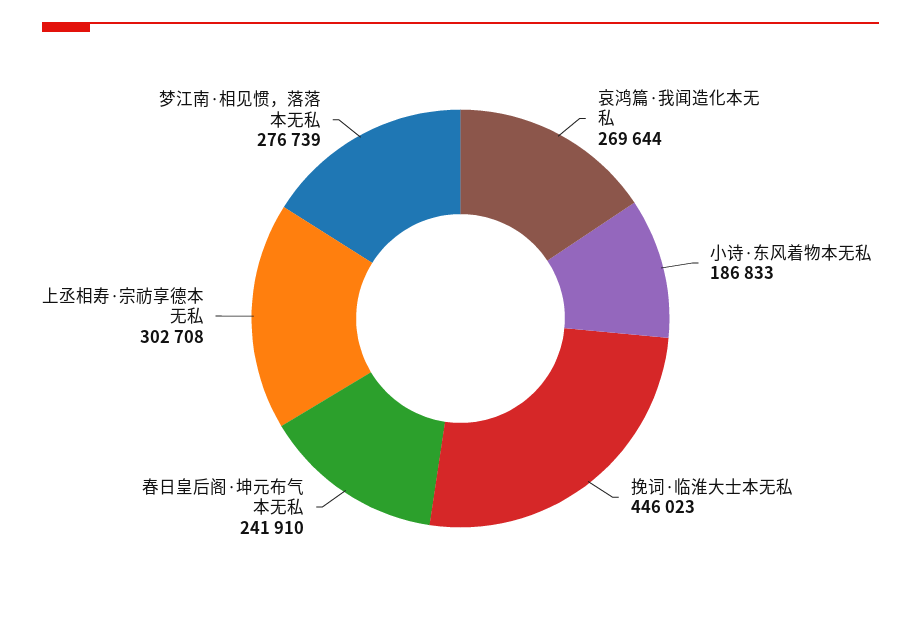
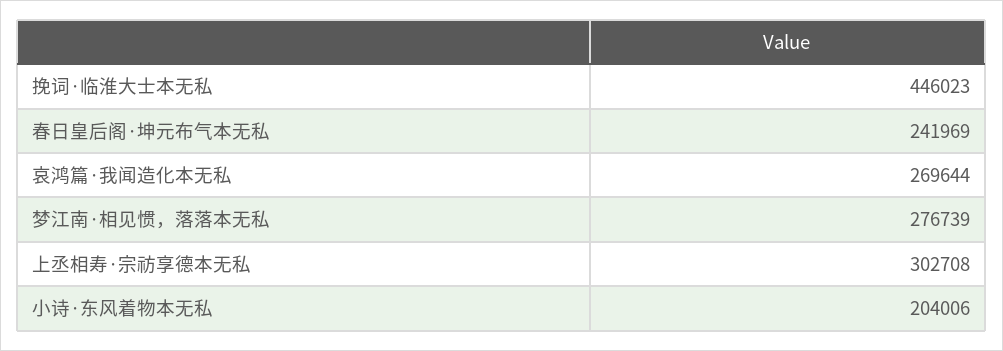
小诗·东风着物本无私: 186833 -> 204006
春日皇后阁·坤元布气本无私: 241910 -> 241969

